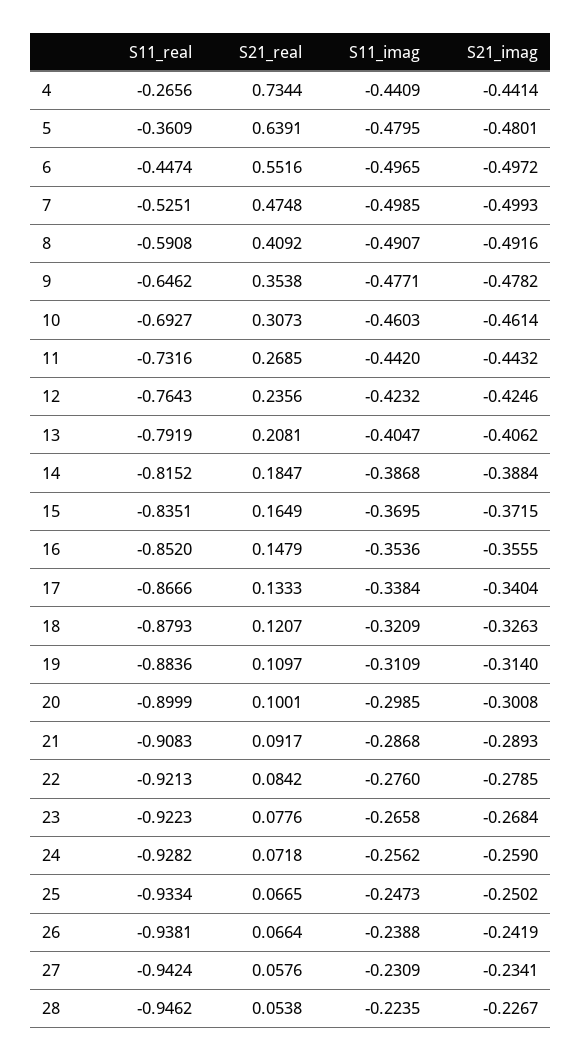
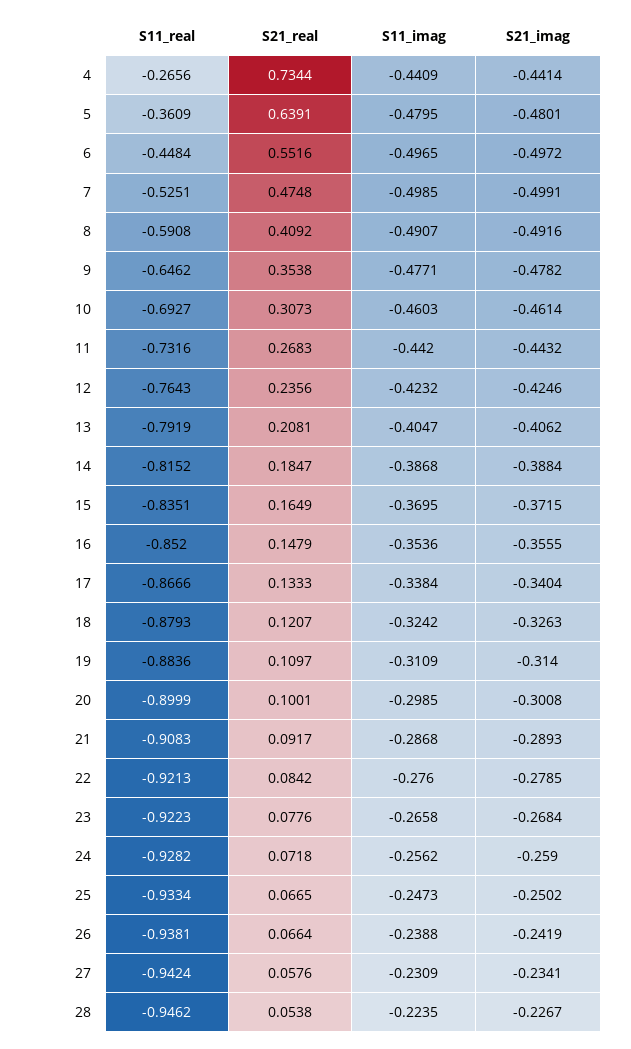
S11_real, 6: -0.4474 -> -0.4484
S21_imag, 7: -0.4993 -> -0.4991
S21_real, 11: 0.2685 -> 0.2683
S11_imag, 18: -0.3209 -> -0.3242

